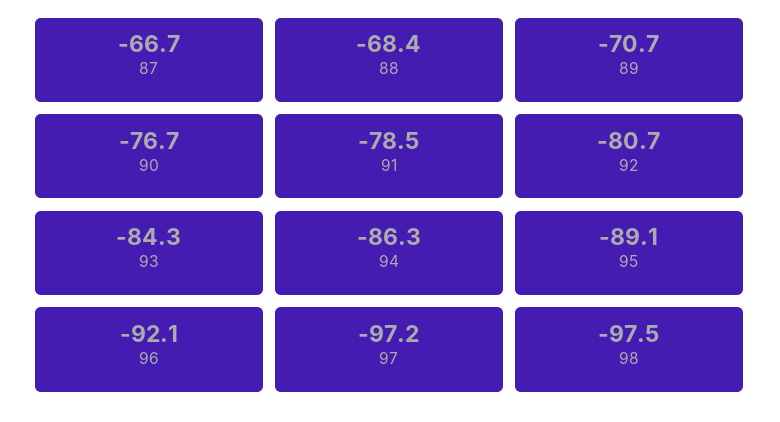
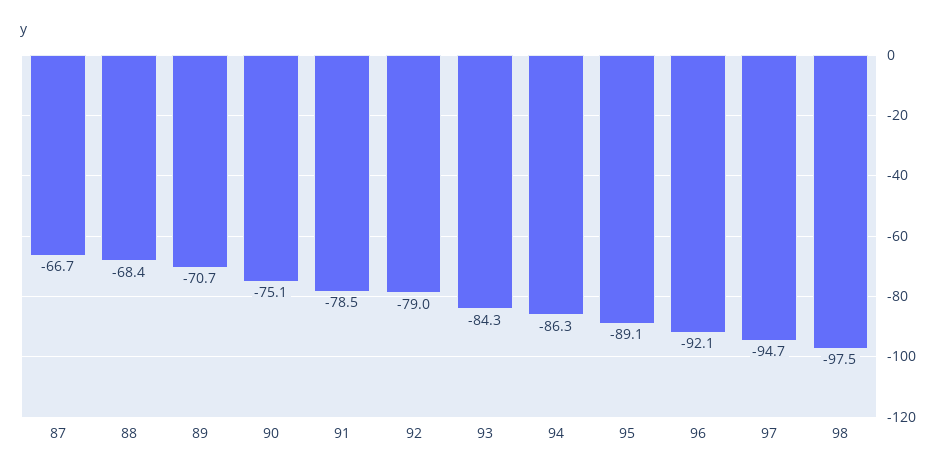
90: -76.7 -> -75.1
92: -80.7 -> -79
97: -97.2 -> -94.7

